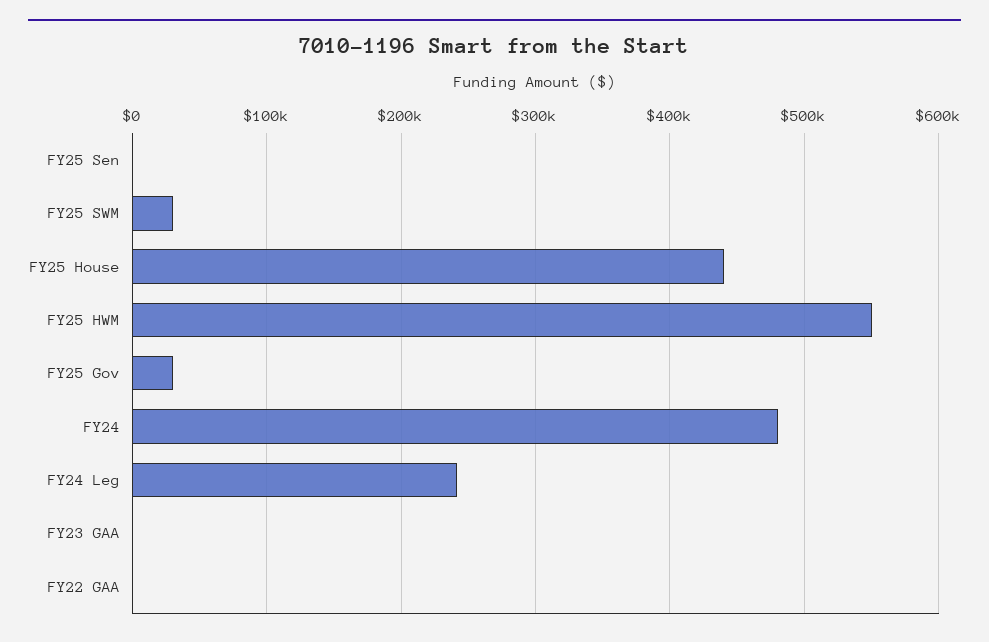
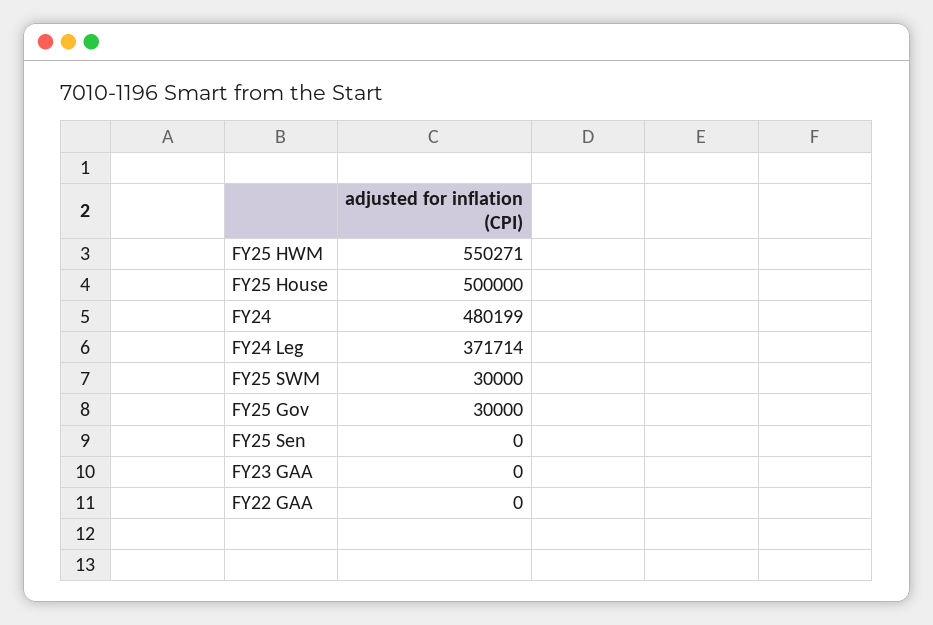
FY25 House: 440000 -> 500000
FY24 Leg: 240000 -> 371714

